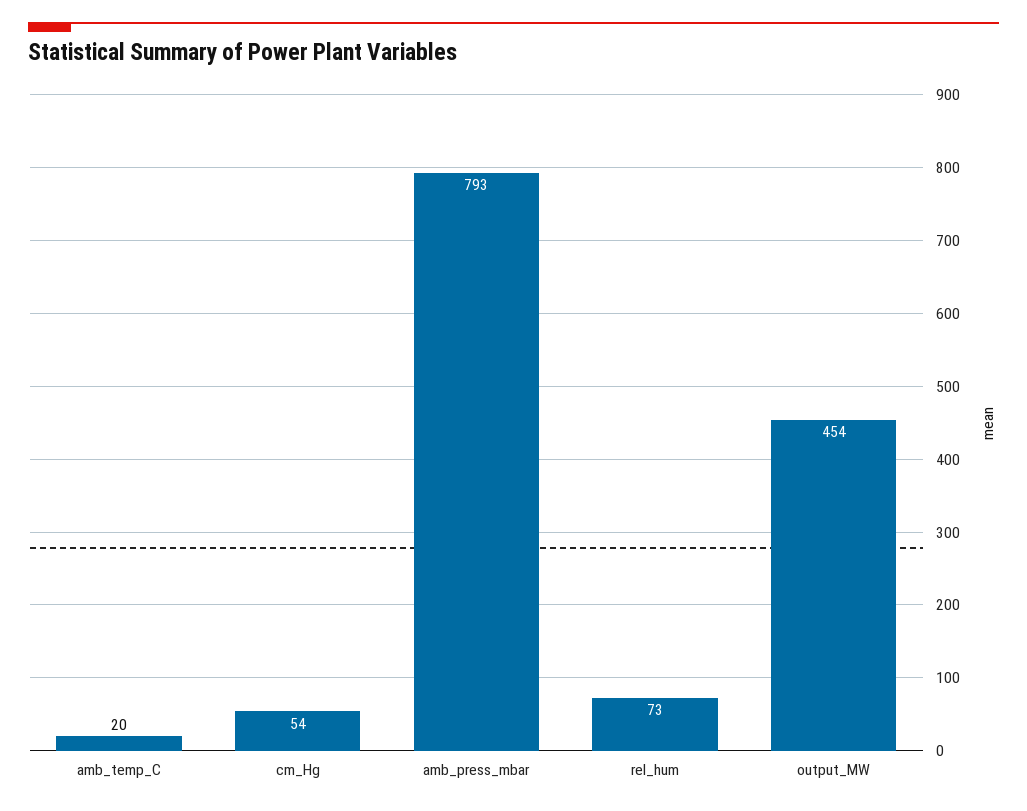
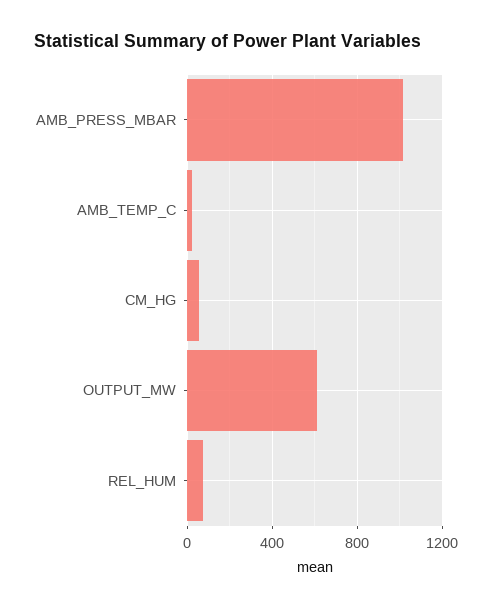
amb_press_mbar: 793 -> 1000
output_MW: 454 -> 600

